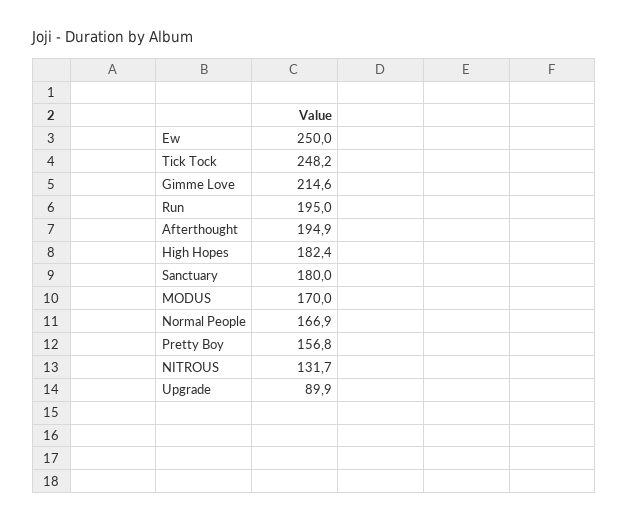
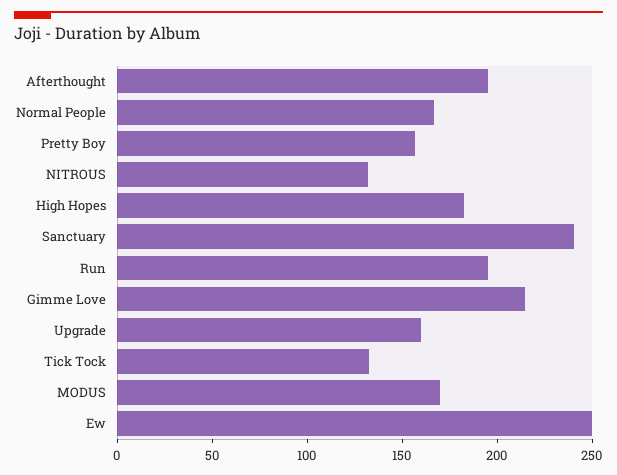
Tick Tock: 248.2 -> 130
Sanctuary: 180 -> 240
Upgrade: 89.9 -> 160

